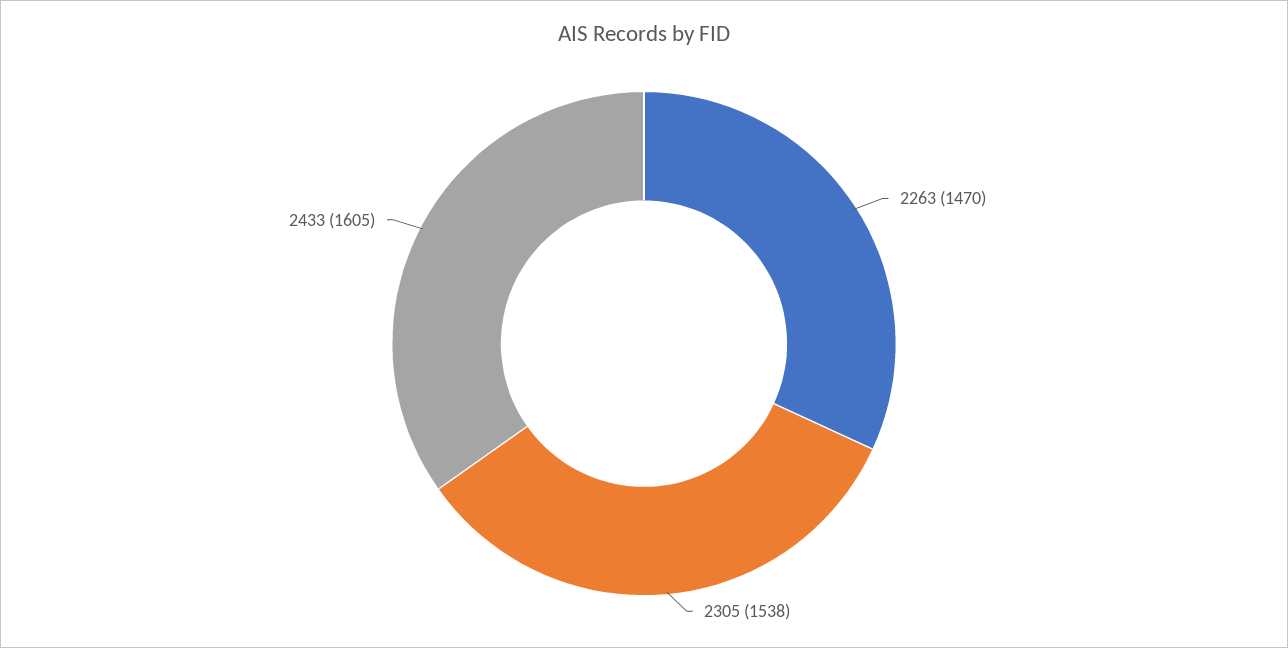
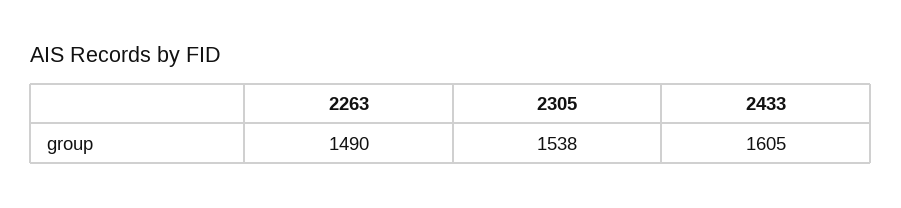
2263: 1470 -> 1490

